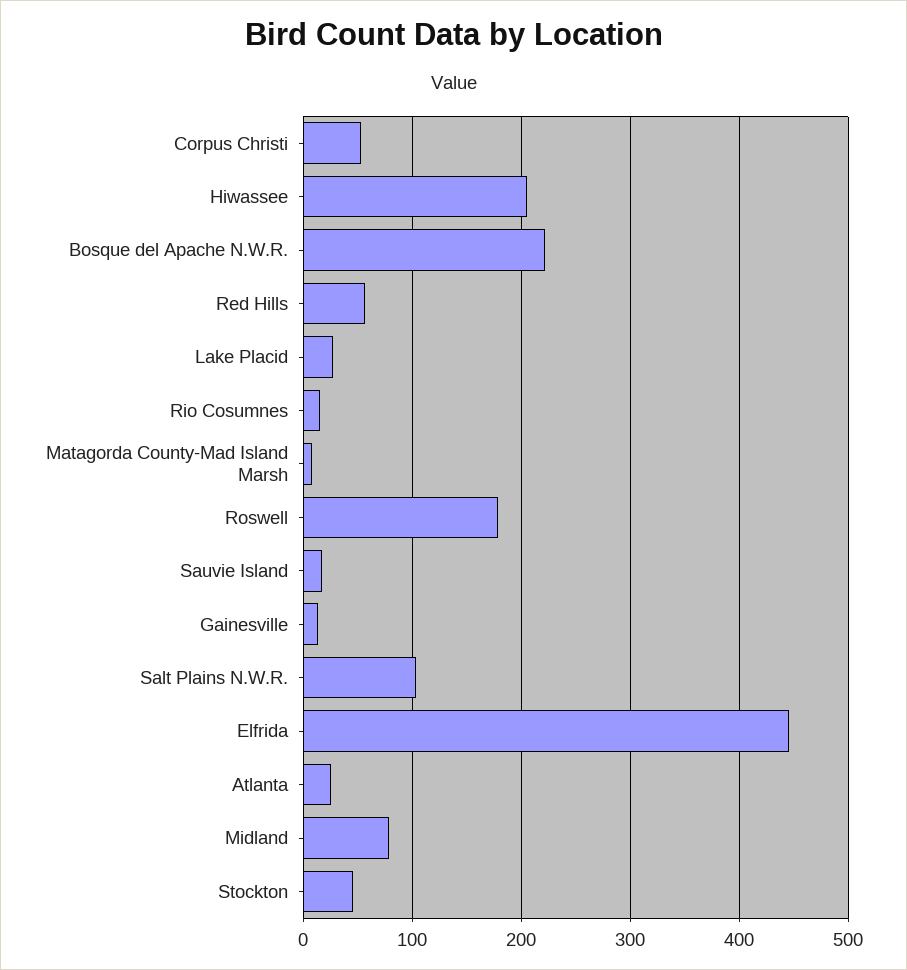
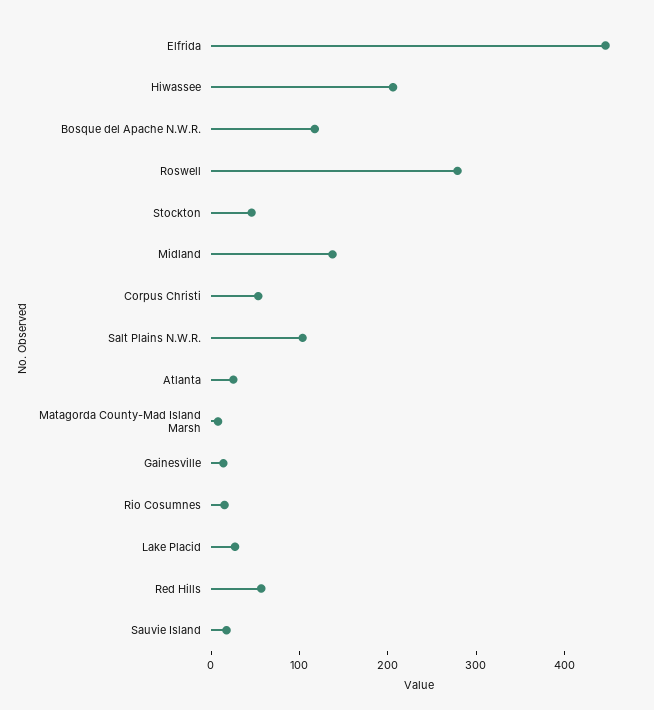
Bosque del Apache N.W.R.: 220 -> 120
Roswell: 180 -> 280
Midland: 80 -> 140

